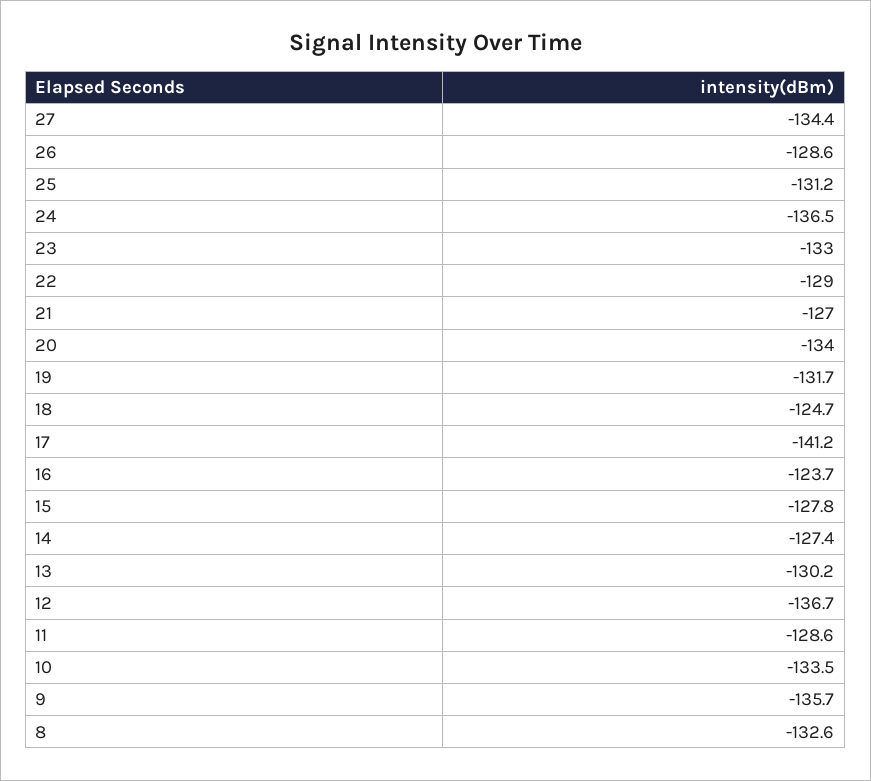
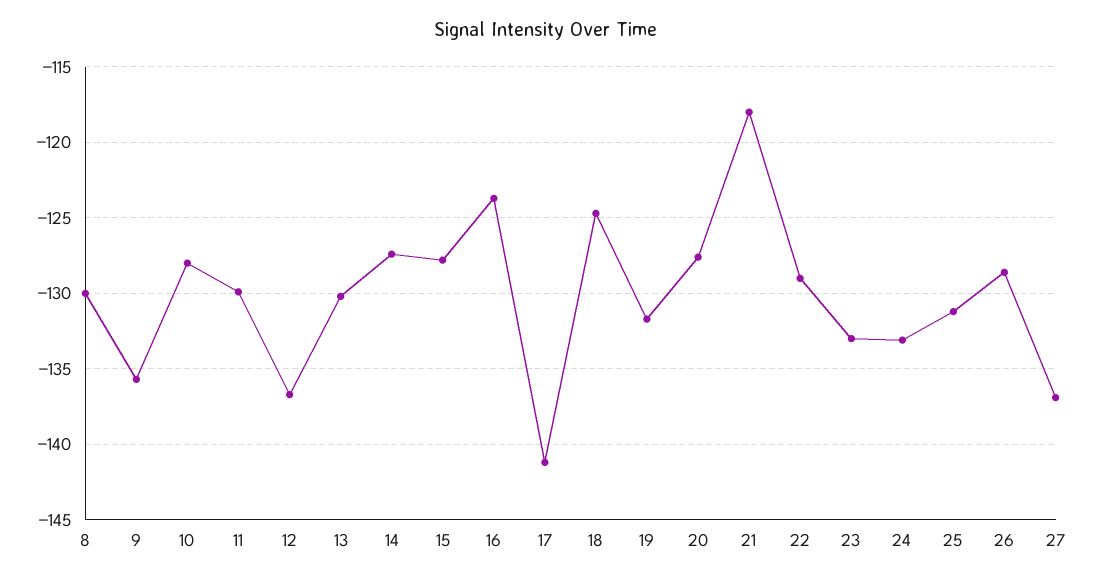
27: -134.4 -> -137
24: -136.5 -> -133
21: -127 -> -118
20: -134 -> -127.5
11: -128.6 -> -130
10: -133.5 -> -128
8: -132.6 -> -130

